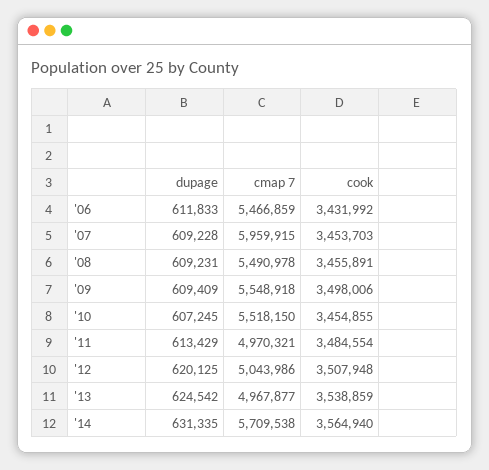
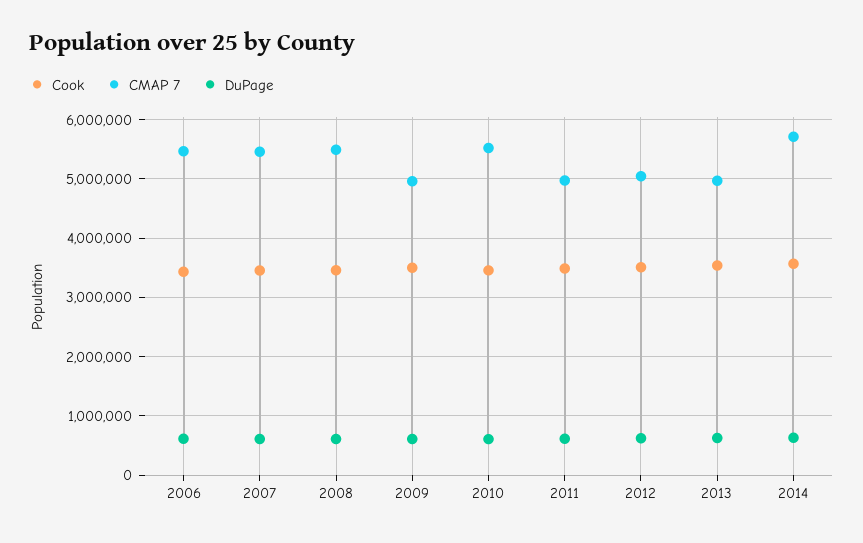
cmap 7, '07: 5959915 -> 5400000
cmap 7, '09: 5548918 -> 5000000

